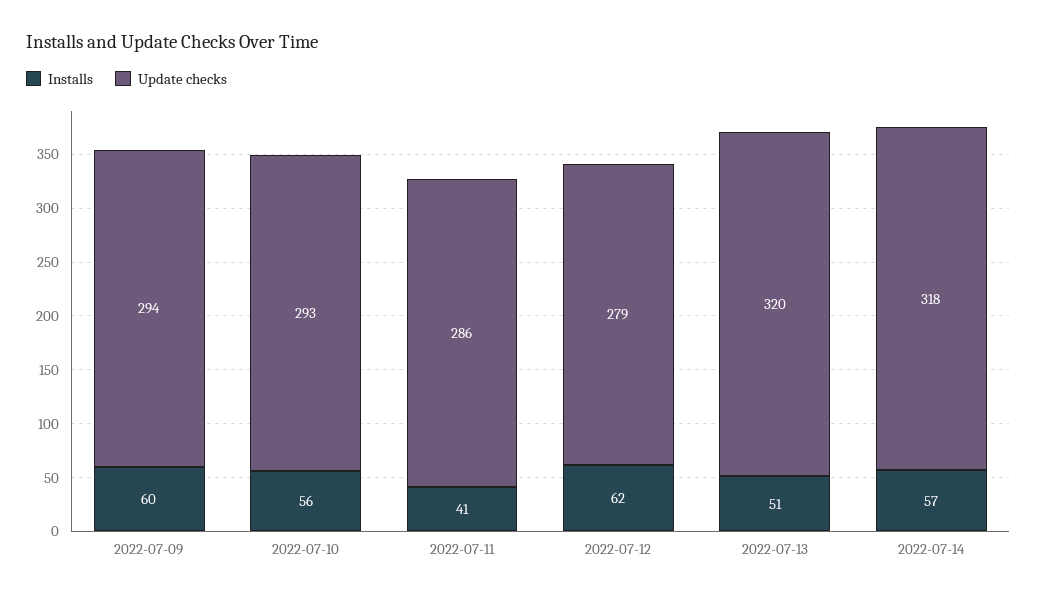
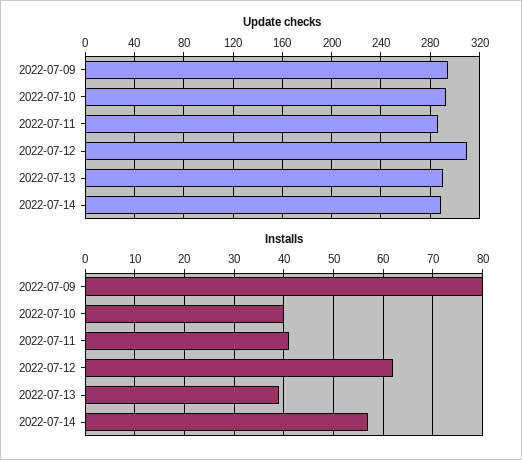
Installs, 2022-07-09: 60 -> 80
Installs, 2022-07-10: 56 -> 40
Update checks, 2022-07-12: 279 -> 310
Installs, 2022-07-13: 51 -> 40
Update checks, 2022-07-13: 320 -> 290
Update checks, 2022-07-14: 318 -> 290

